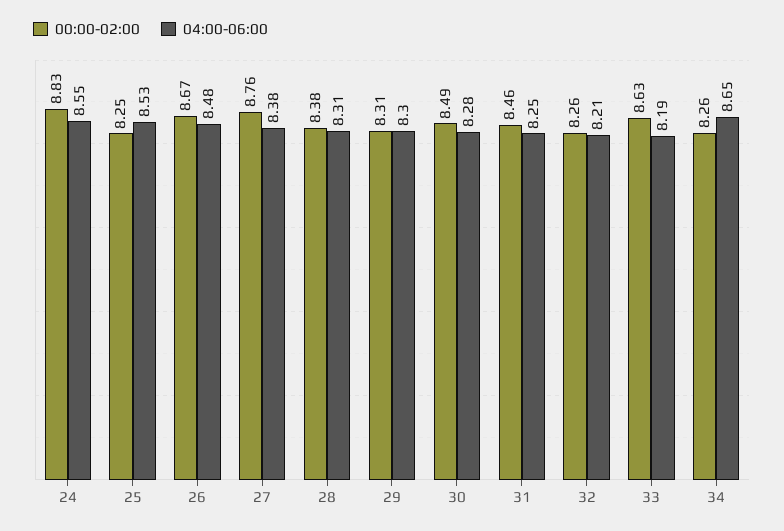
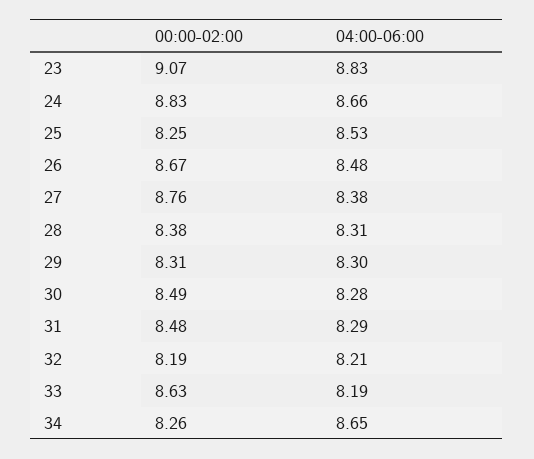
04:00-06:00, 24: 8.55 -> 8.66
00:00-02:00, 31: 8.46 -> 8.48
04:00-06:00, 31: 8.25 -> 8.29
00:00-02:00, 32: 8.26 -> 8.19
00:00-02:00, 23: none -> 9.07
04:00-06:00, 23: none -> 8.83

